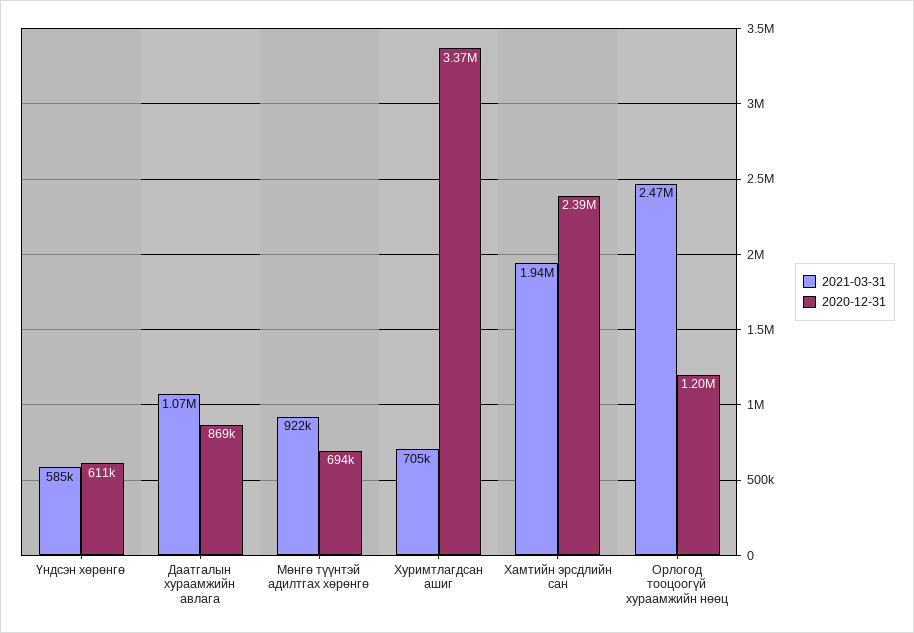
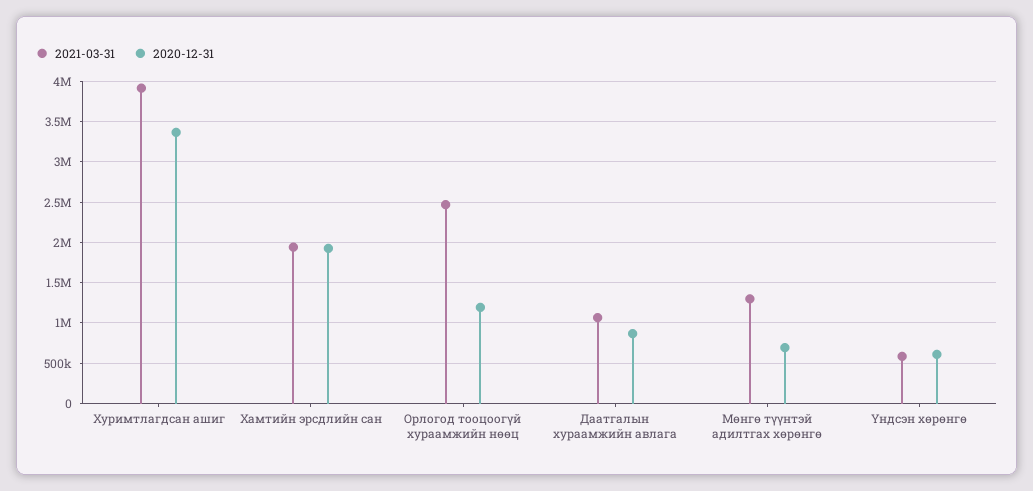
2021-03-31, Мөнгө түүнтэй адилтгах хөрөнгө: 922000 -> 1300000
2021-03-31, Хуримтлагдсан ашиг: 705000 -> 3900000
2020-12-31, Хамтийн эрсдлийн сан: 2390000 -> 1900000

